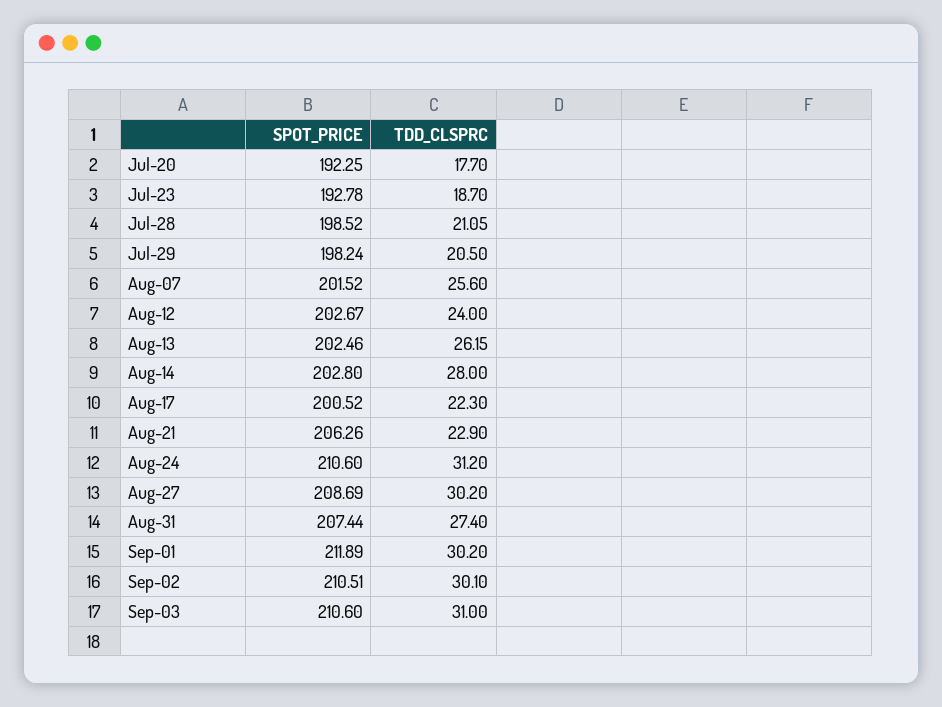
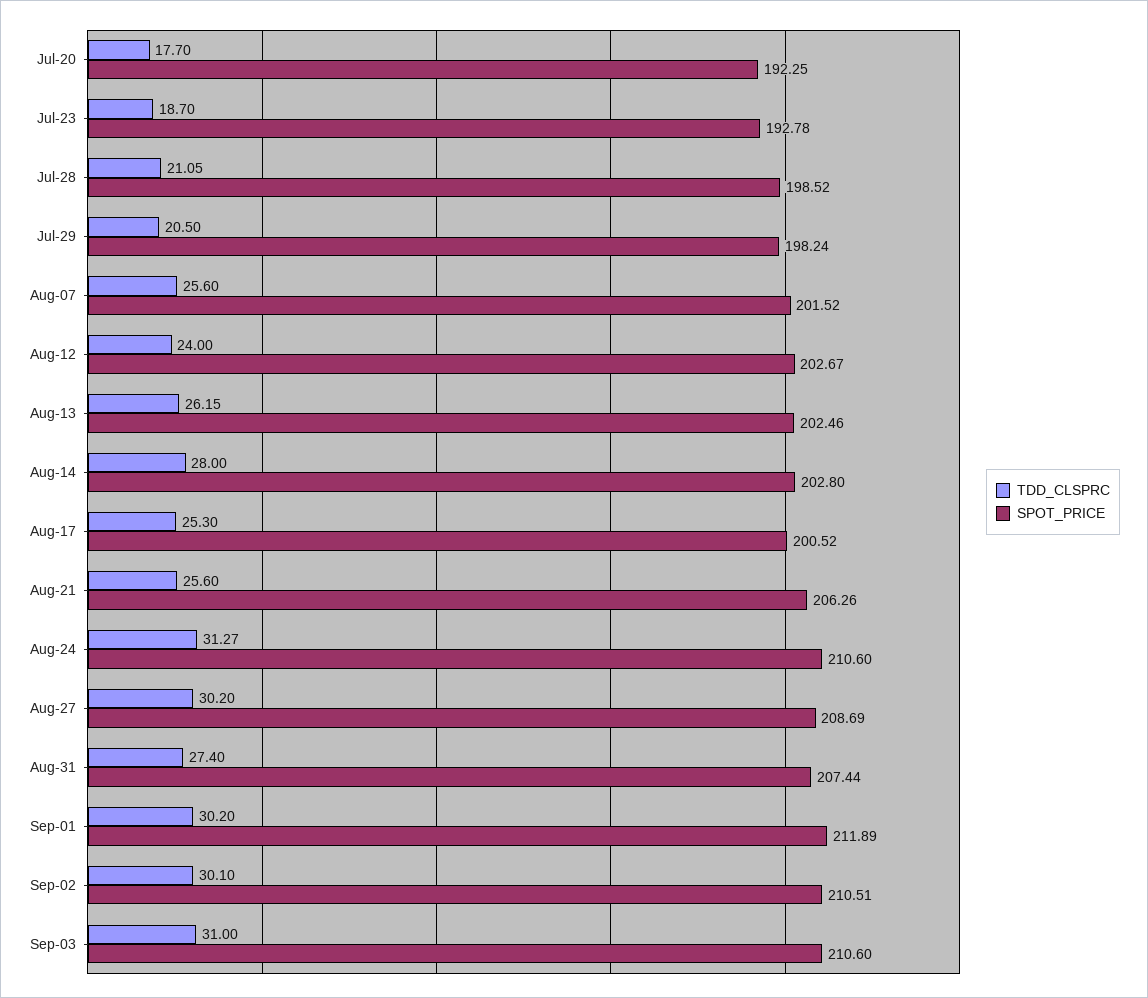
TDD_CLSPRC, Aug-17: 22.3 -> 25.3
TDD_CLSPRC, Aug-21: 22.9 -> 25.6
TDD_CLSPRC, Aug-24: 31.2 -> 31.27

